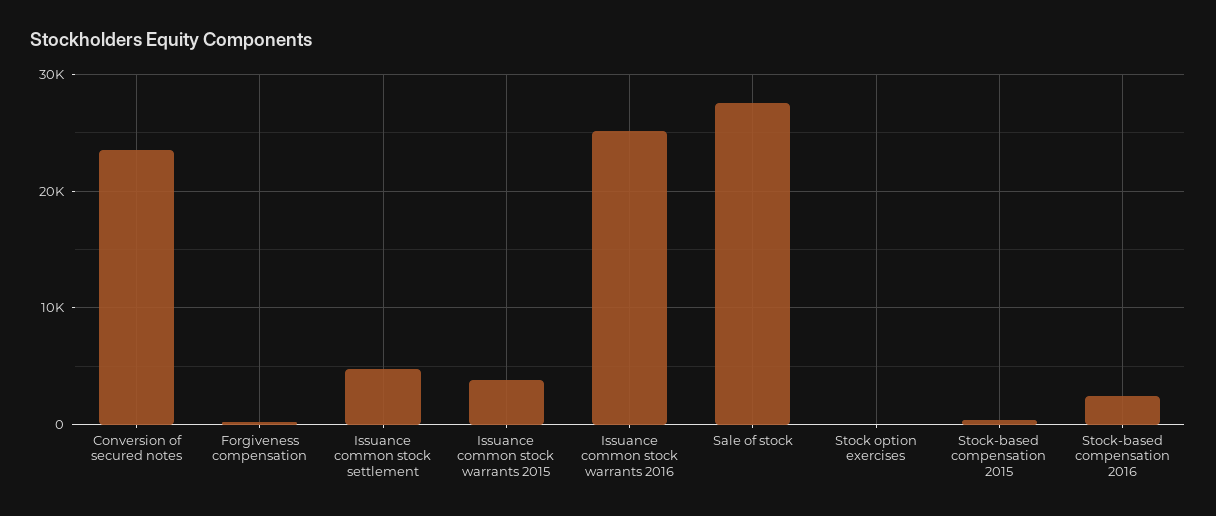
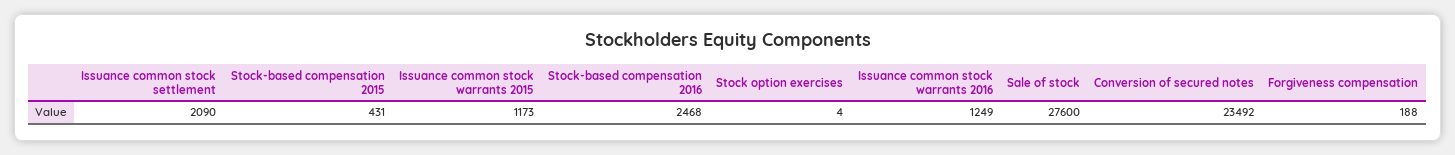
Issuance common stock settlement: 5000 -> 2090
Issuance common stock warrants 2015: 4000 -> 1173
Issuance common stock warrants 2016: 25000 -> 1249

